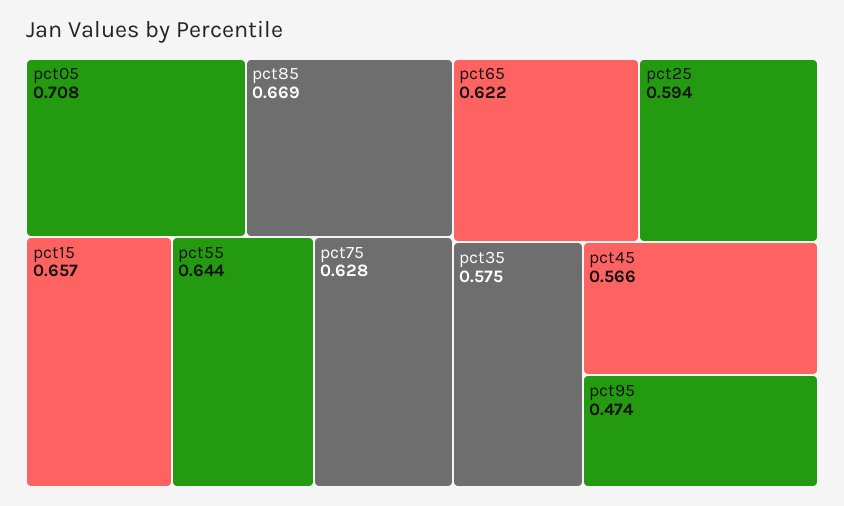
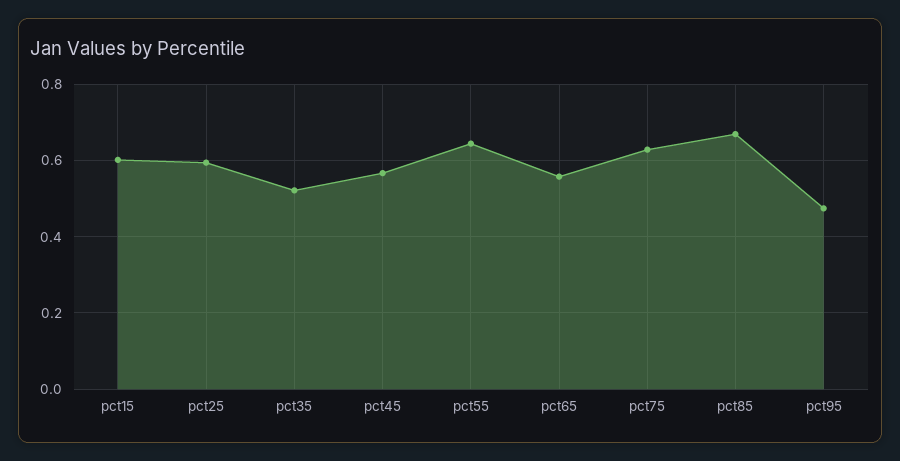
pct05: 0.708 -> none
pct15: 0.657 -> 0.6
pct65: 0.622 -> 0.56
pct35: 0.575 -> 0.52

